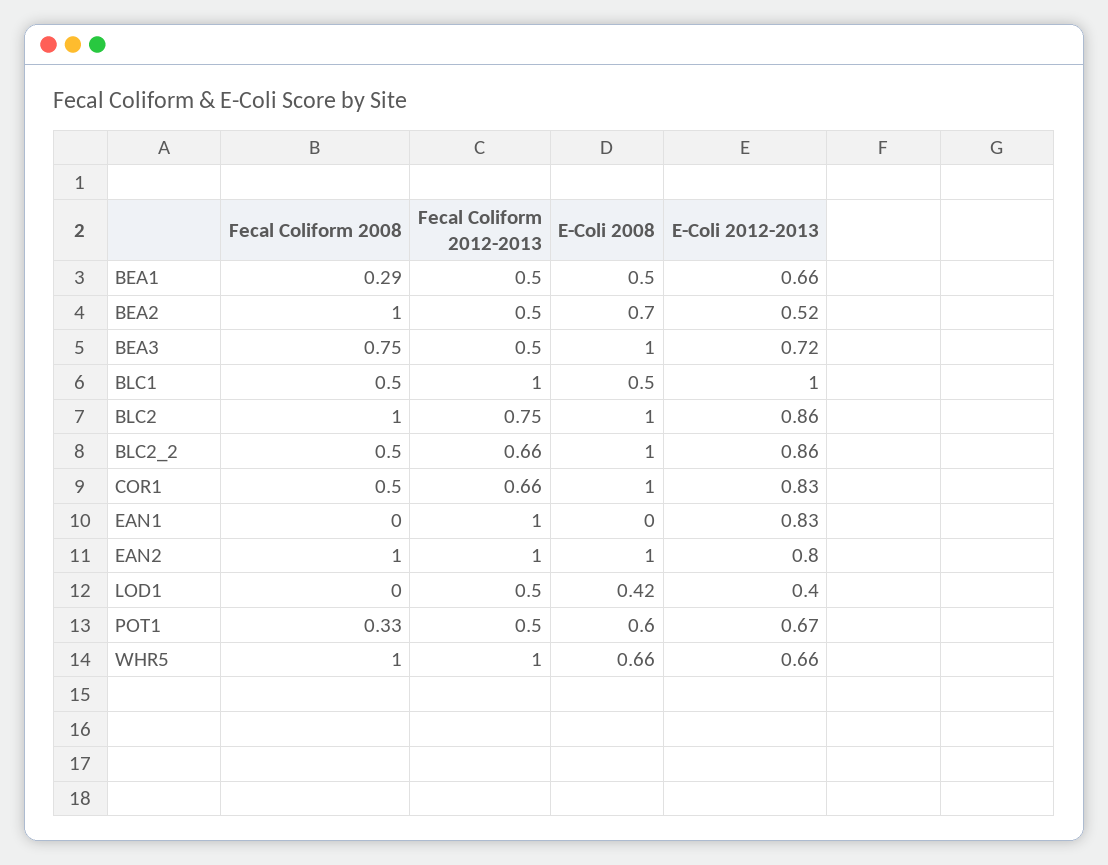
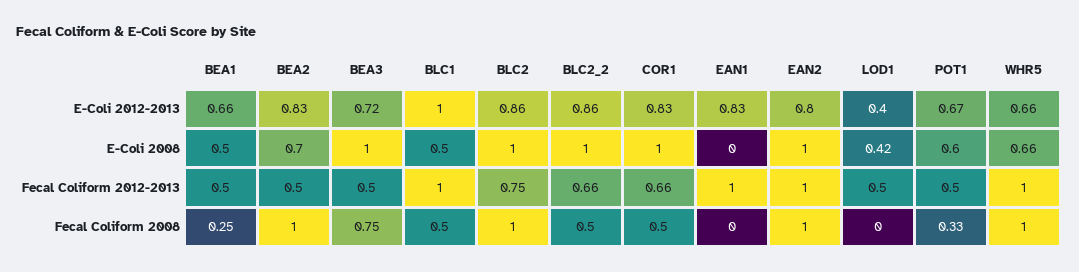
Fecal Coliform 2008, BEA1: 0.29 -> 0.25
E-Coli 2012-2013, BEA2: 0.52 -> 0.83

